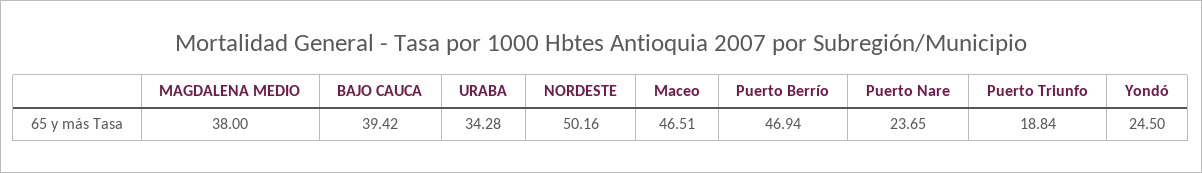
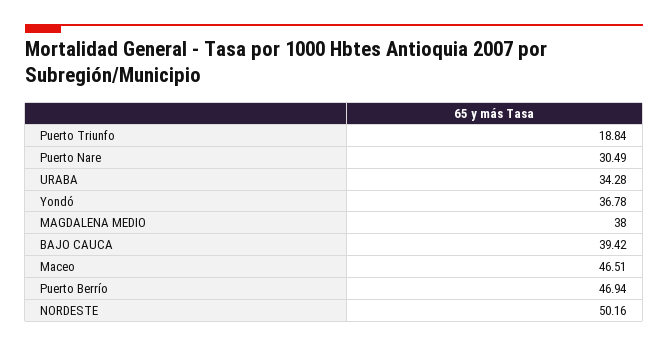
Puerto Nare: 23.65 -> 30.49
Yondó: 24.5 -> 36.78

